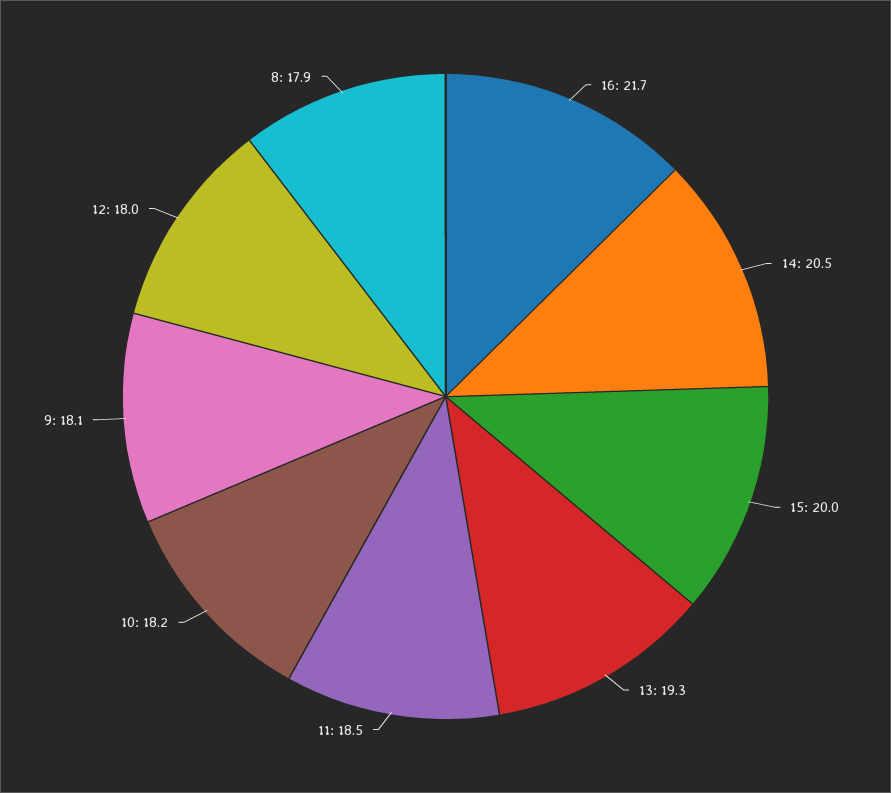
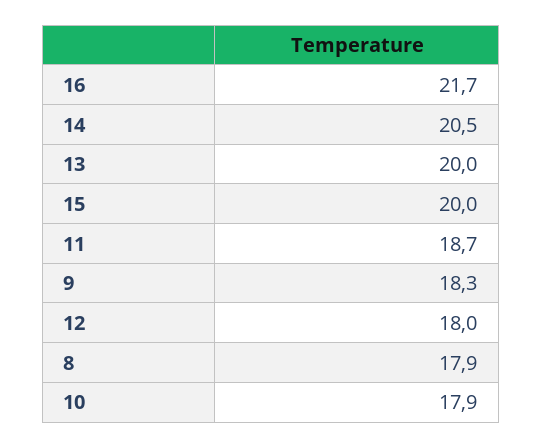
13: 19.3 -> 20
11: 18.5 -> 18.7
10: 18.2 -> 17.9
9: 18.1 -> 18.3

